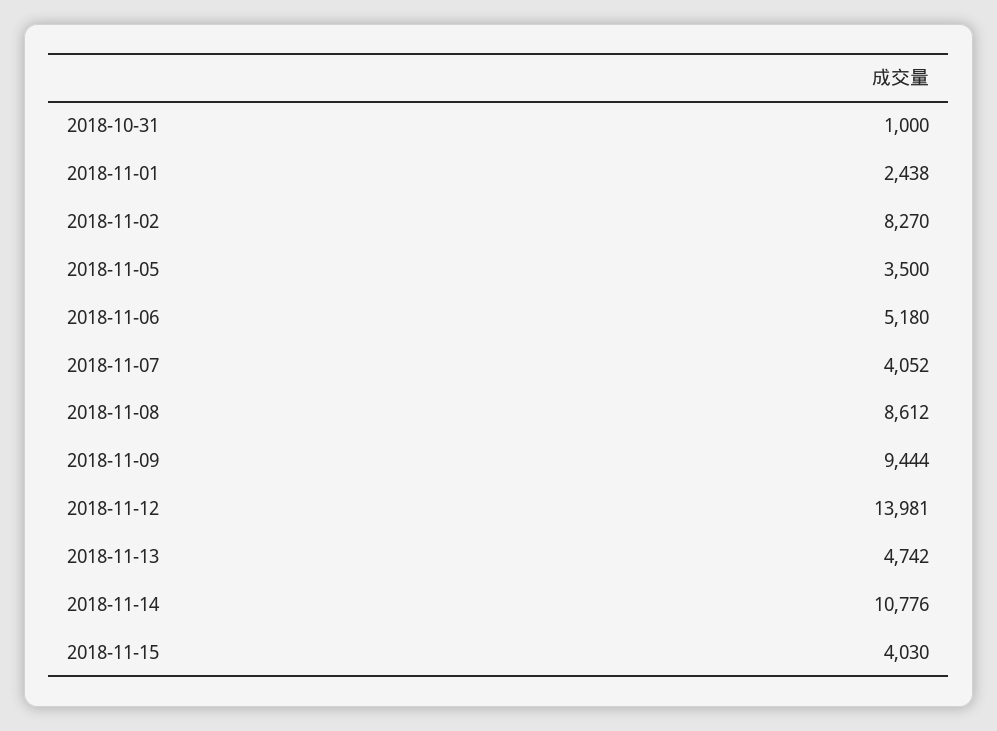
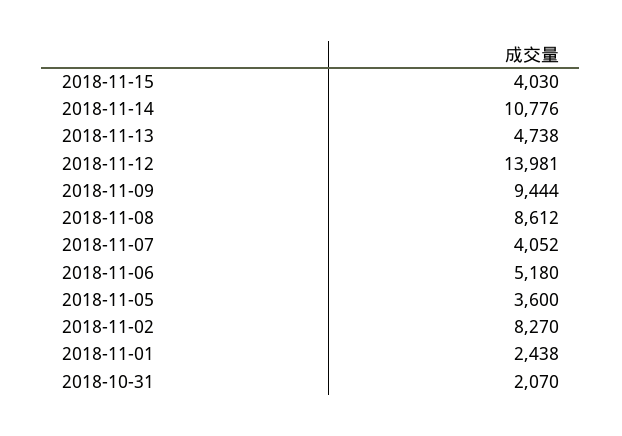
2018-10-31: 1000 -> 2070
2018-11-05: 3500 -> 3600
2018-11-13: 4742 -> 4738

